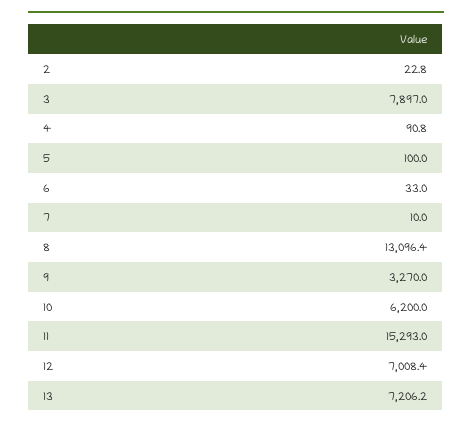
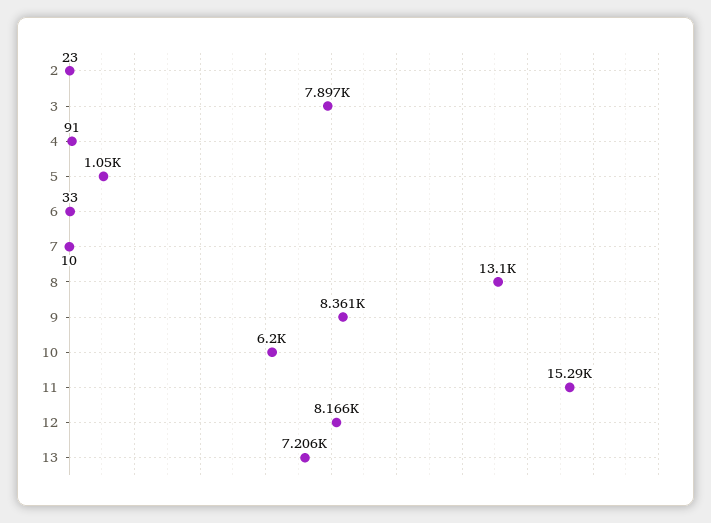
5: 100 -> 1050
9: 3270 -> 8361
12: 7008.4 -> 8166

